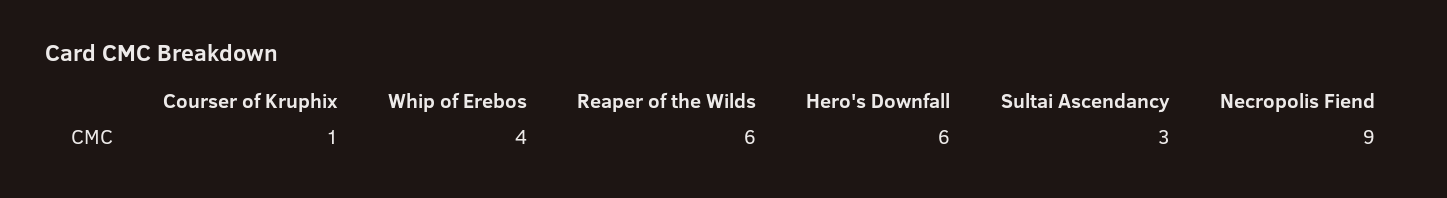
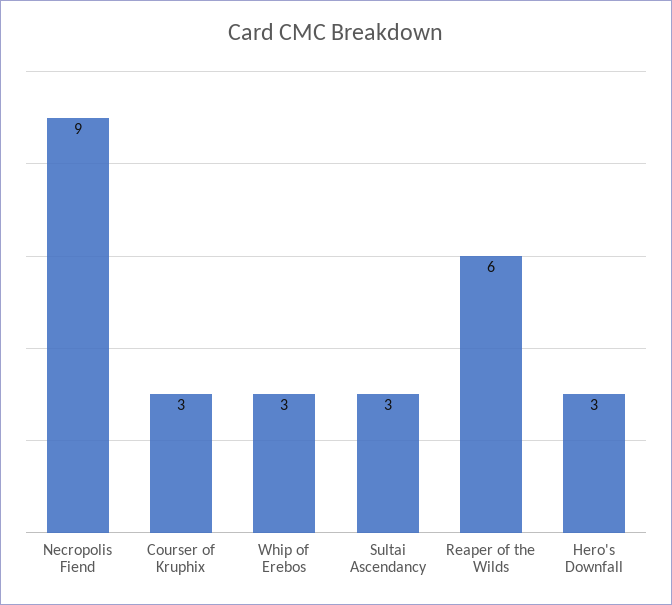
Courser of Kruphix: 1 -> 3
Whip of Erebos: 4 -> 3
Hero's Downfall: 6 -> 3

